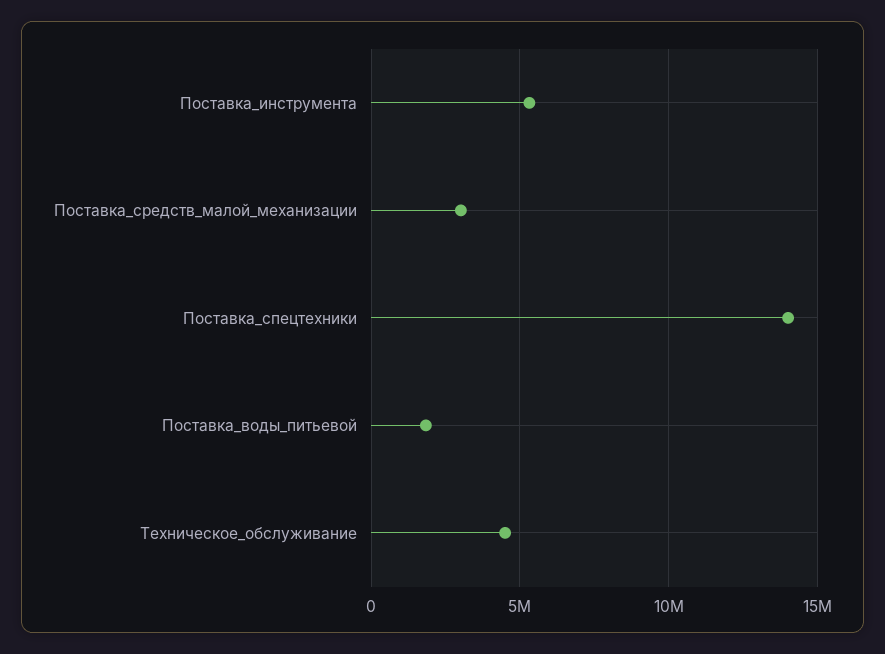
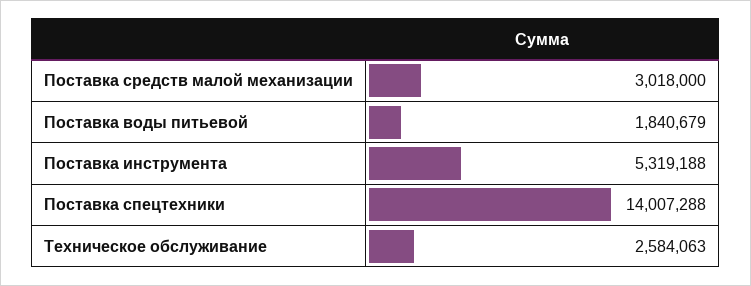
Техническое_обслуживание: 4500000 -> 2584063

